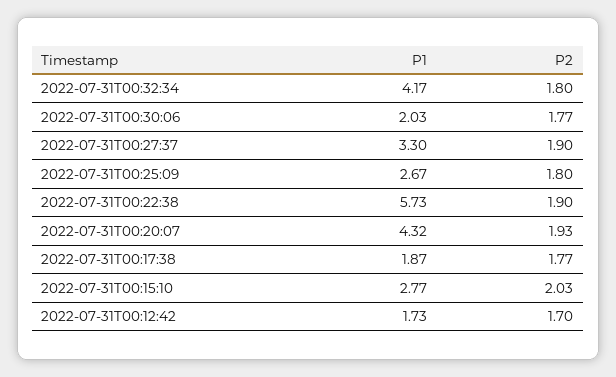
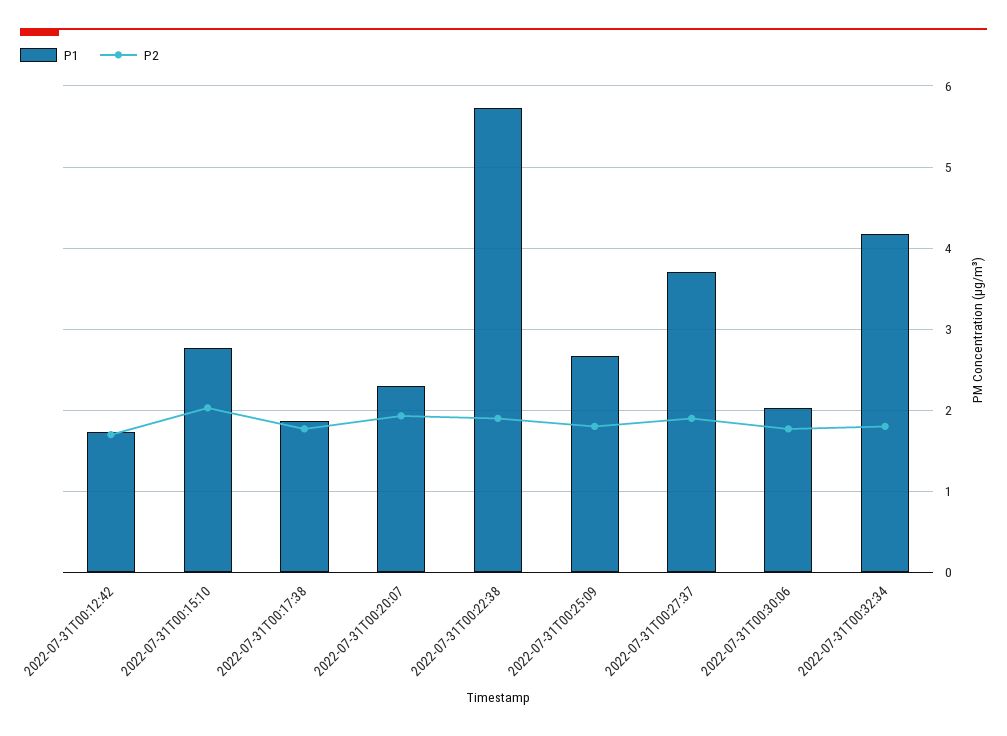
P1, 2022-07-31T00:27:37: 3.3 -> 3.7
P1, 2022-07-31T00:20:07: 4.32 -> 2.3

